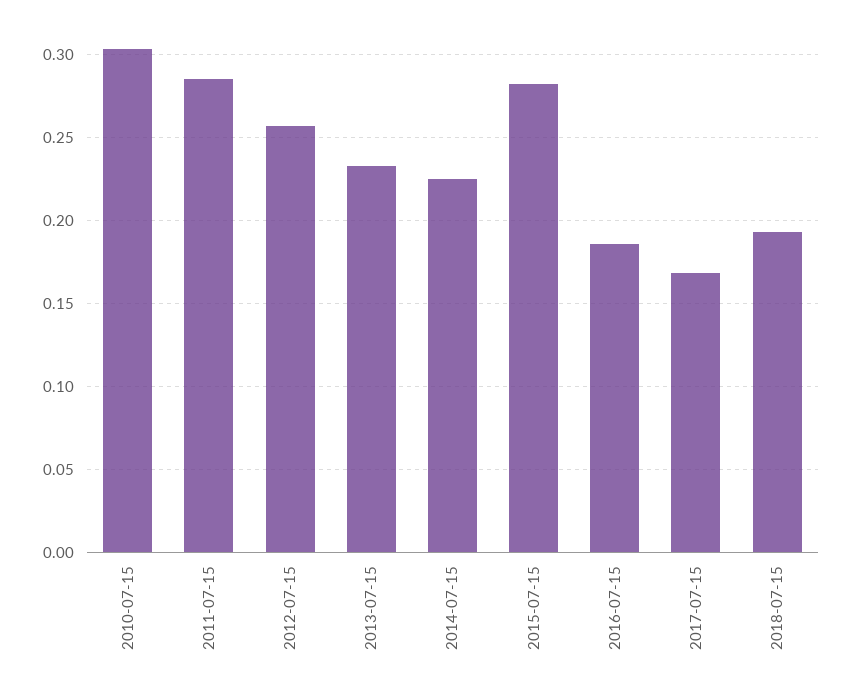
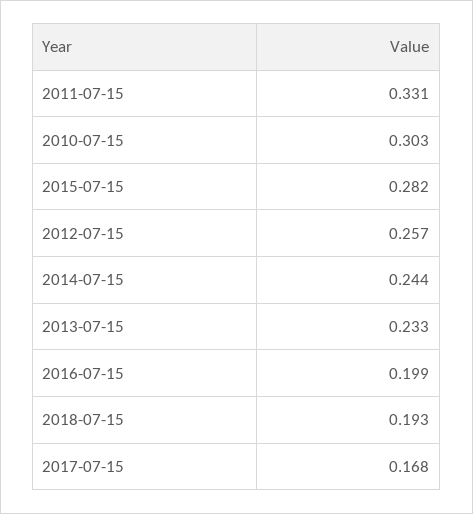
2011-07-15: 0.285 -> 0.331
2014-07-15: 0.225 -> 0.244
2016-07-15: 0.185 -> 0.199

